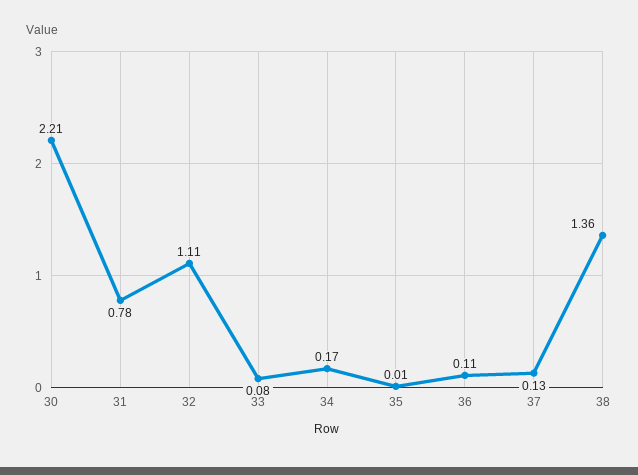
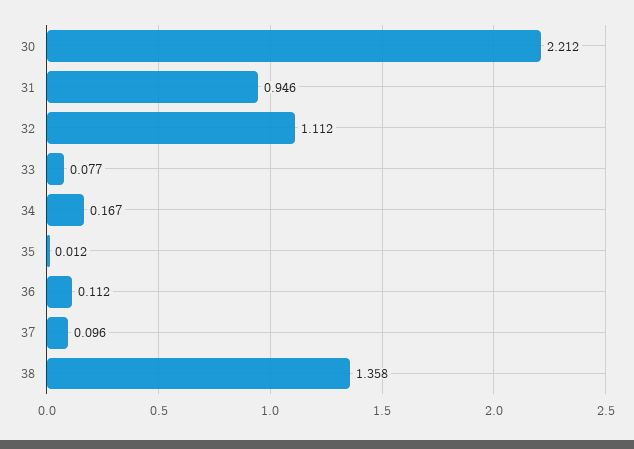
31: 0.78 -> 0.946
37: 0.13 -> 0.096

